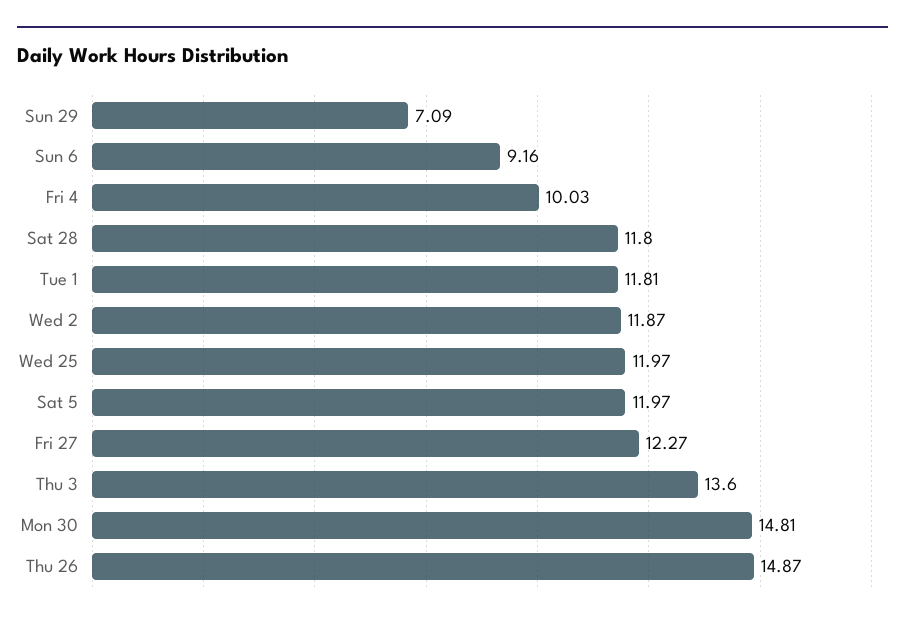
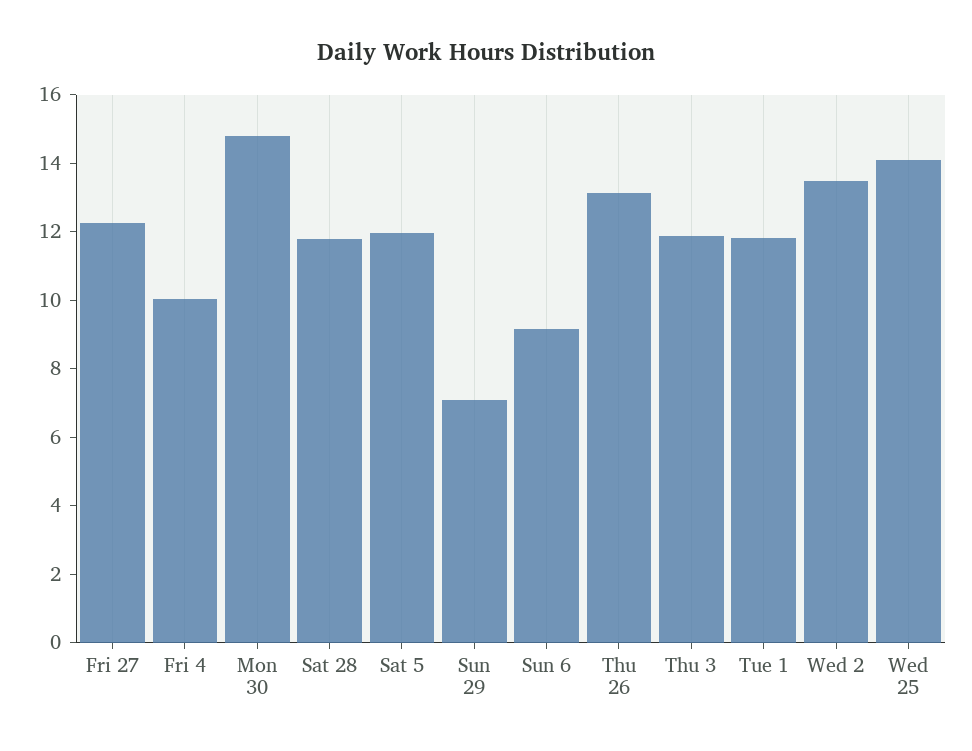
Wed 2: 11.87 -> 13.5
Wed 25: 11.97 -> 14
Thu 3: 13.6 -> 12
Thu 26: 14.87 -> 13

